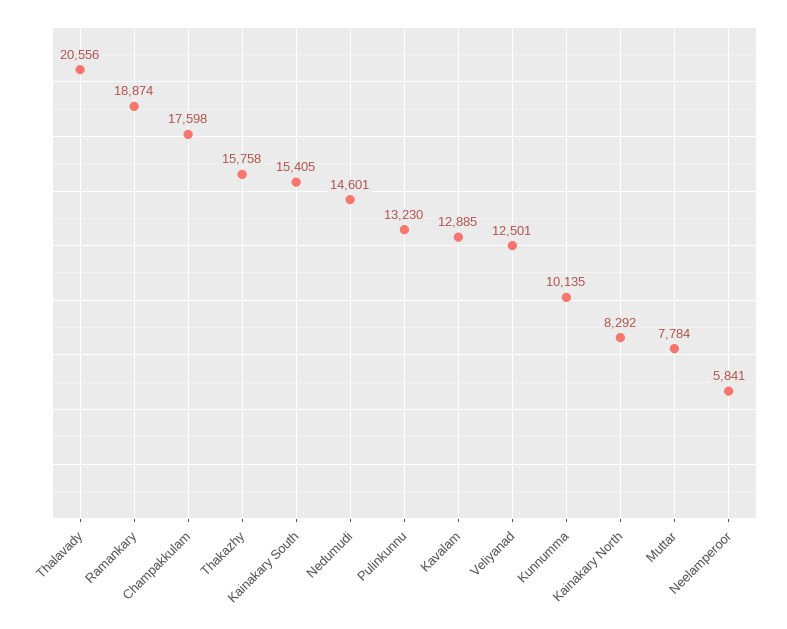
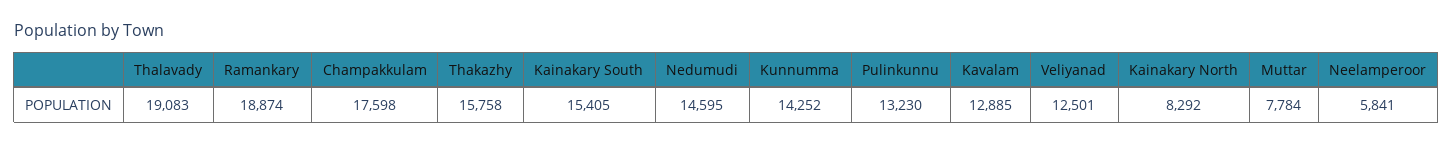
Thalavady: 20556 -> 19083
Nedumudi: 14601 -> 14595
Kunnumma: 10135 -> 14252

